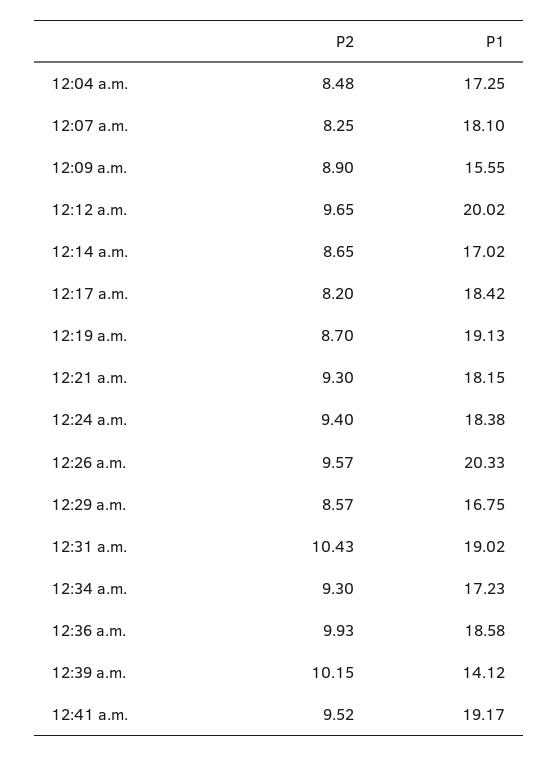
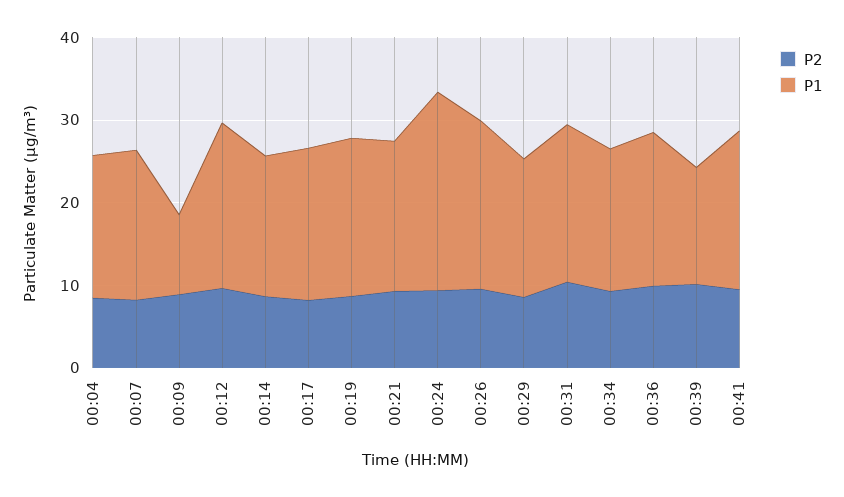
P1, 12:09 a.m.: 15.55 -> 10
P1, 12:24 a.m.: 18.38 -> 24

